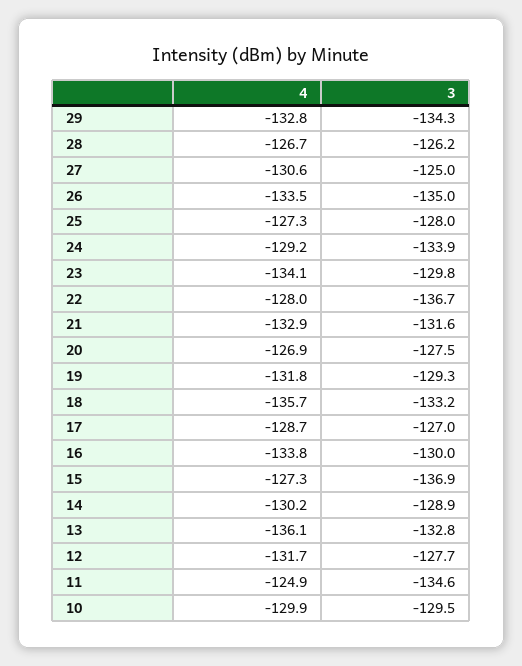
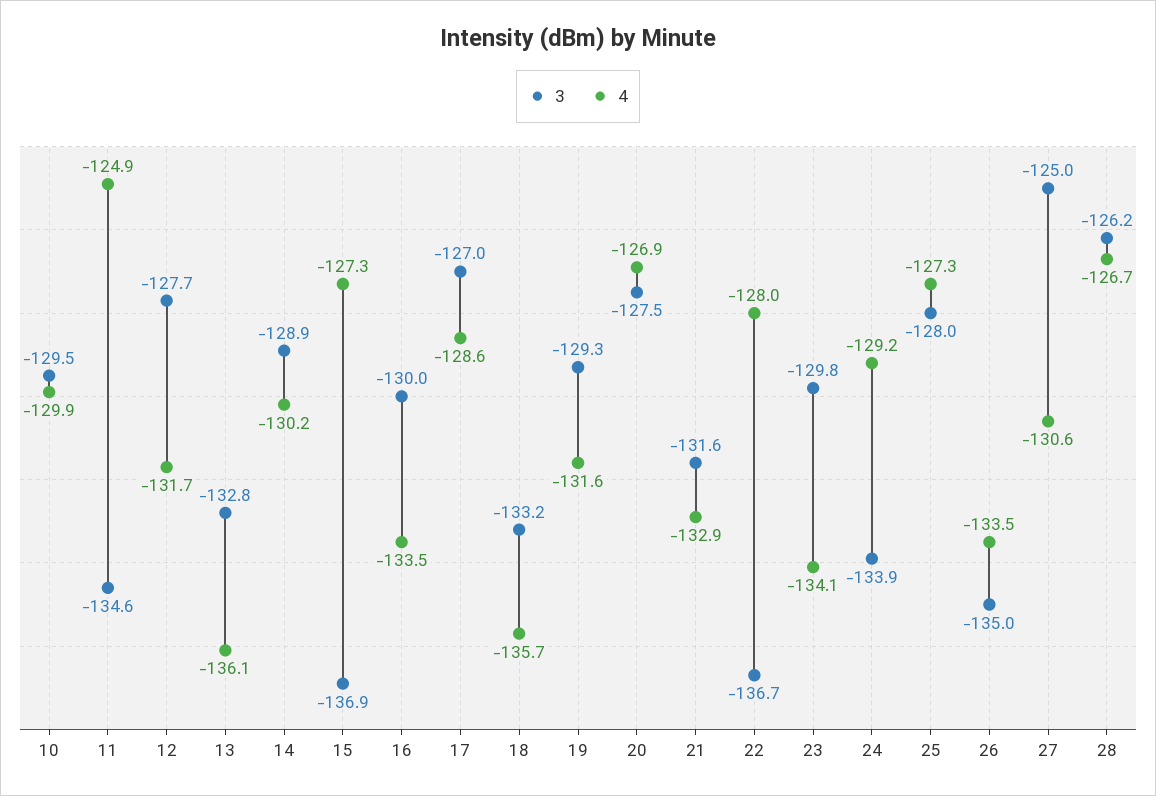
4, 29: -132.8 -> none
3, 29: -134.3 -> none
4, 19: -131.8 -> -131.6
4, 17: -128.7 -> -128.6
4, 16: -133.8 -> -133.5

